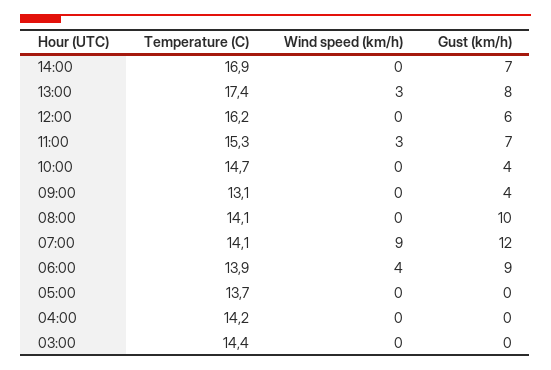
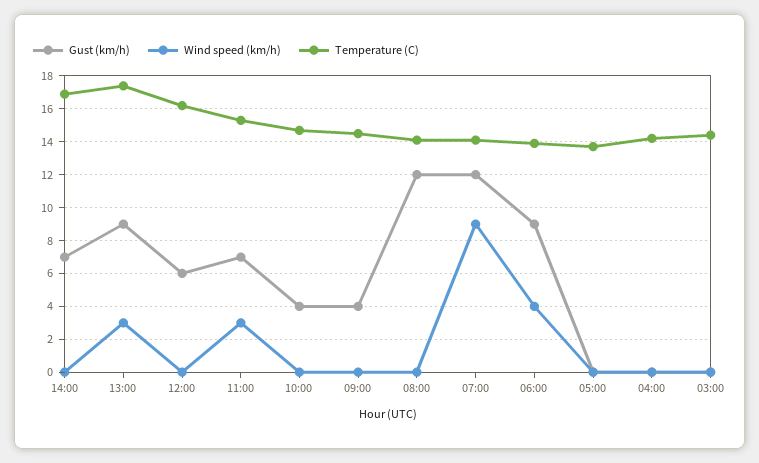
Gust (km/h), 13:00: 8 -> 9
Temperature (C), 09:00: 13.1 -> 14.5
Gust (km/h), 08:00: 10 -> 12

